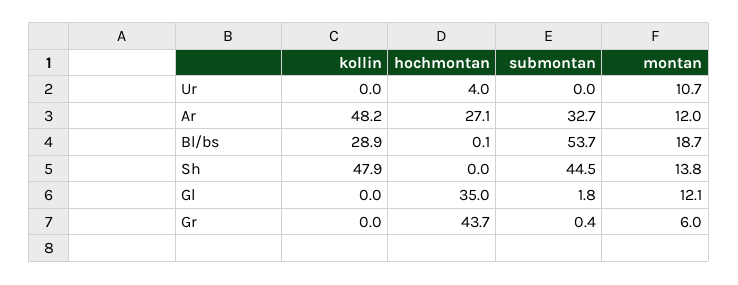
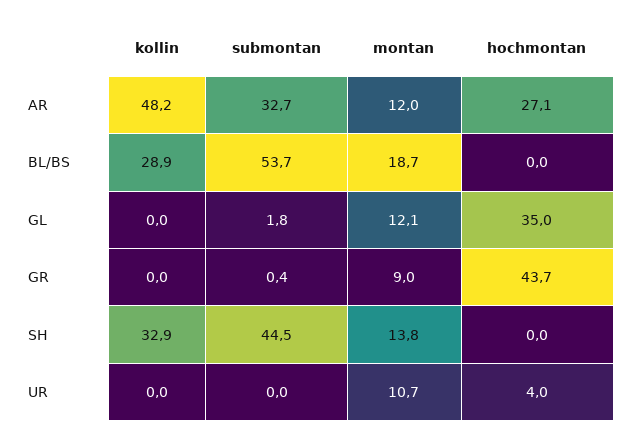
hochmontan, Bl/bs: 0.1 -> 0
kollin, Sh: 47.9 -> 32.9
montan, Gr: 6 -> 9

